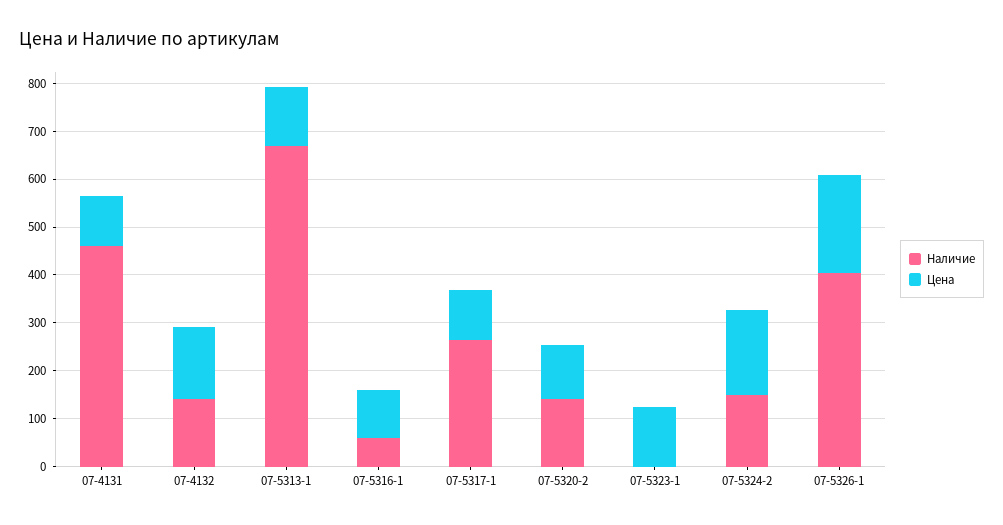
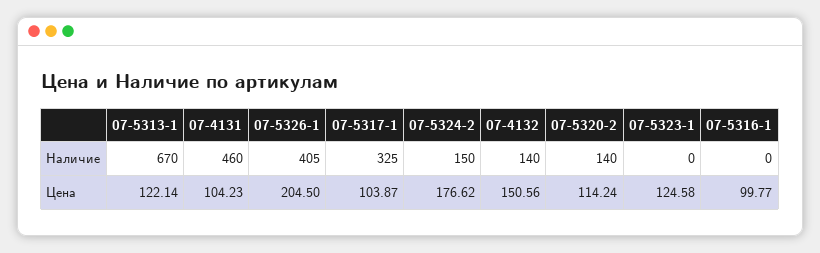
Наличие, 07-5316-1: 60 -> 0
Наличие, 07-5317-1: 260 -> 325

